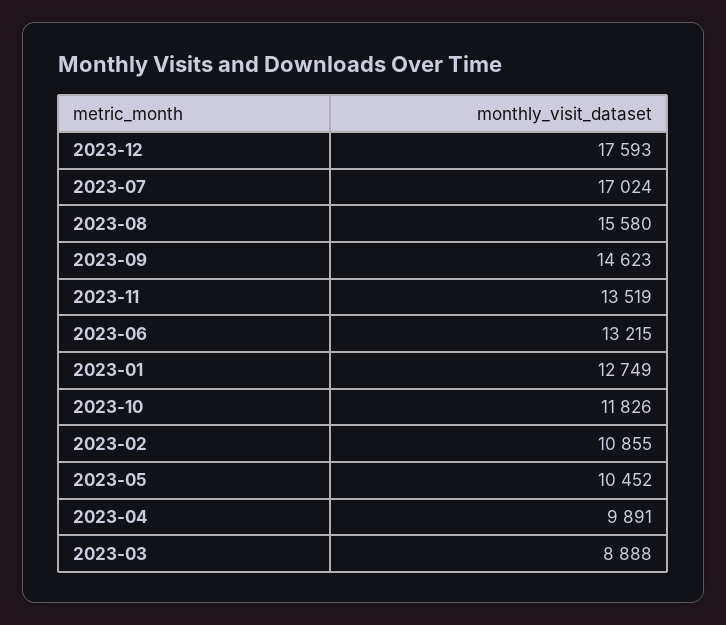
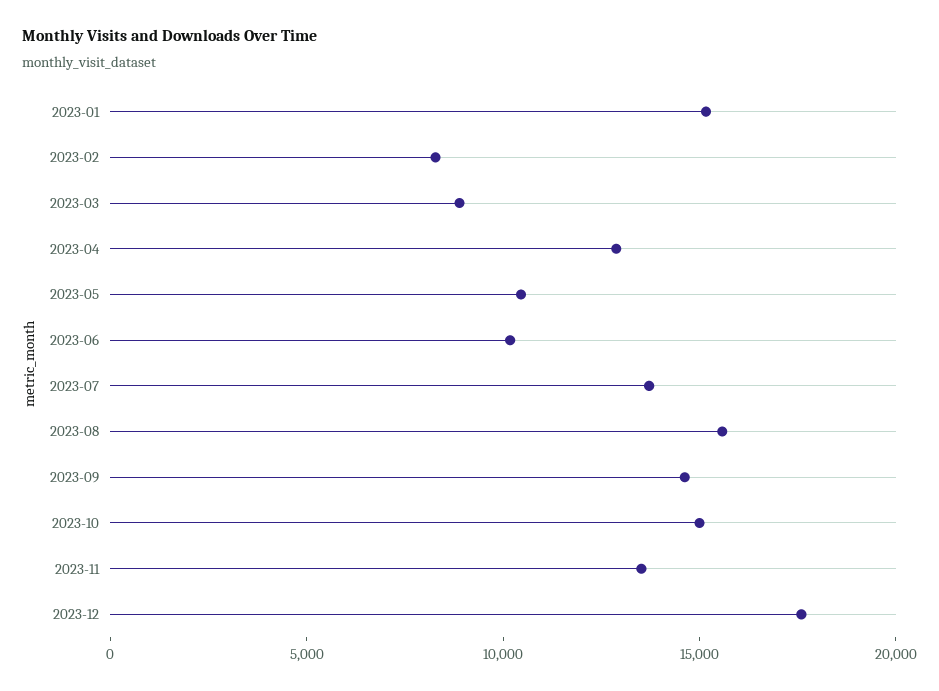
2023-07: 17024 -> 14000
2023-06: 13215 -> 10000
2023-01: 12749 -> 15000
2023-10: 11826 -> 15000
2023-02: 10855 -> 8000
2023-04: 9891 -> 13000

